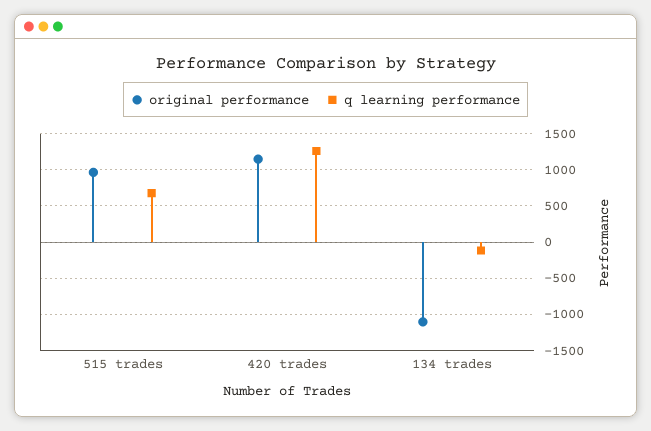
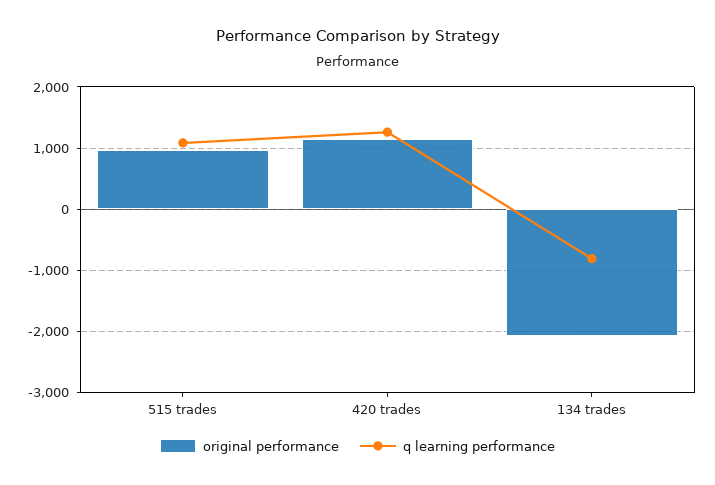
q learning performance, 515 trades: 700 -> 1100
original performance, 134 trades: -1100 -> -2100
q learning performance, 134 trades: -100 -> -800

